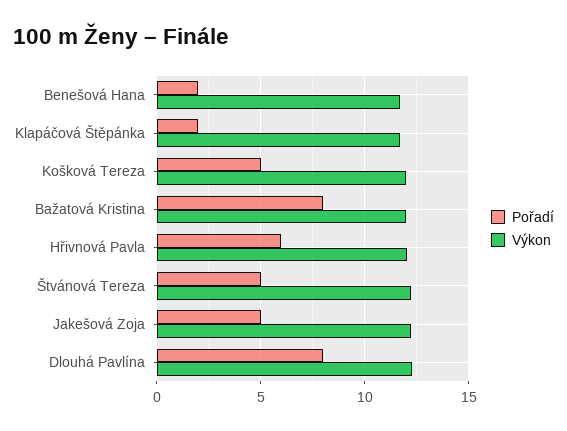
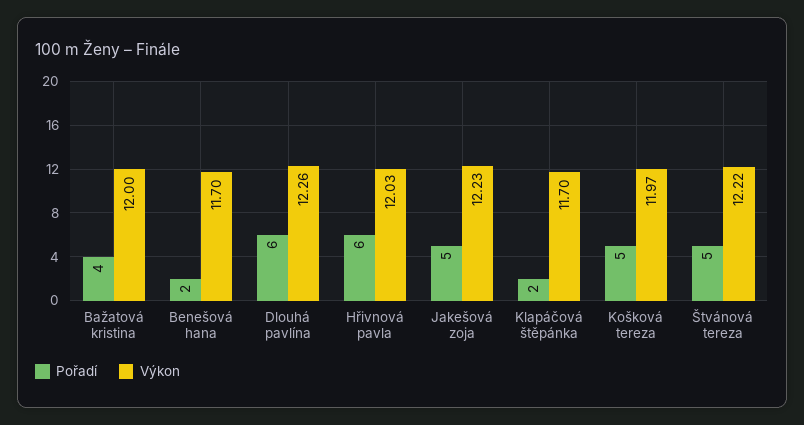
Pořadí, Bažatová Kristina: 8 -> 4
Pořadí, Dlouhá Pavlína: 8 -> 6

